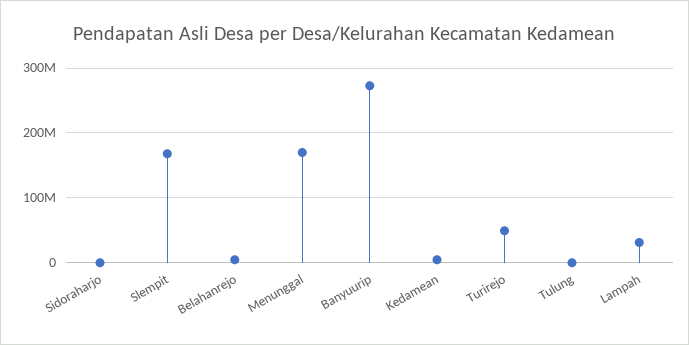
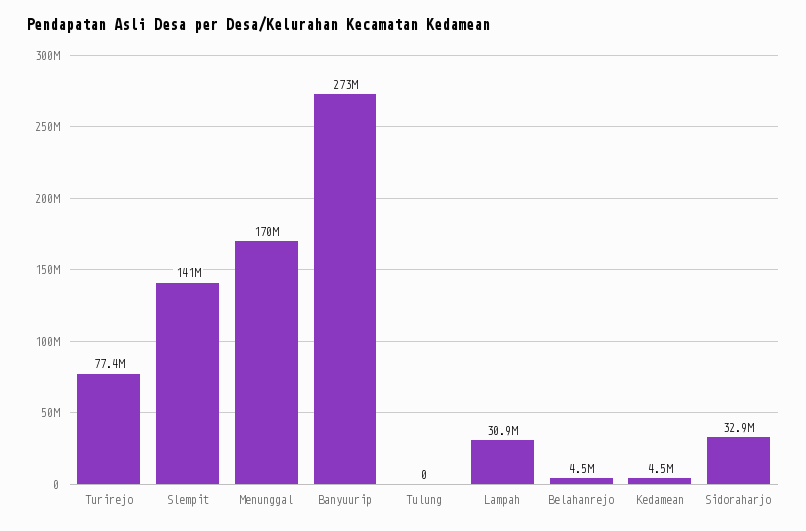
Sidoraharjo: 0 -> 32900000
Slempit: 170000000 -> 141000000
Turirejo: 50000000 -> 77400000

